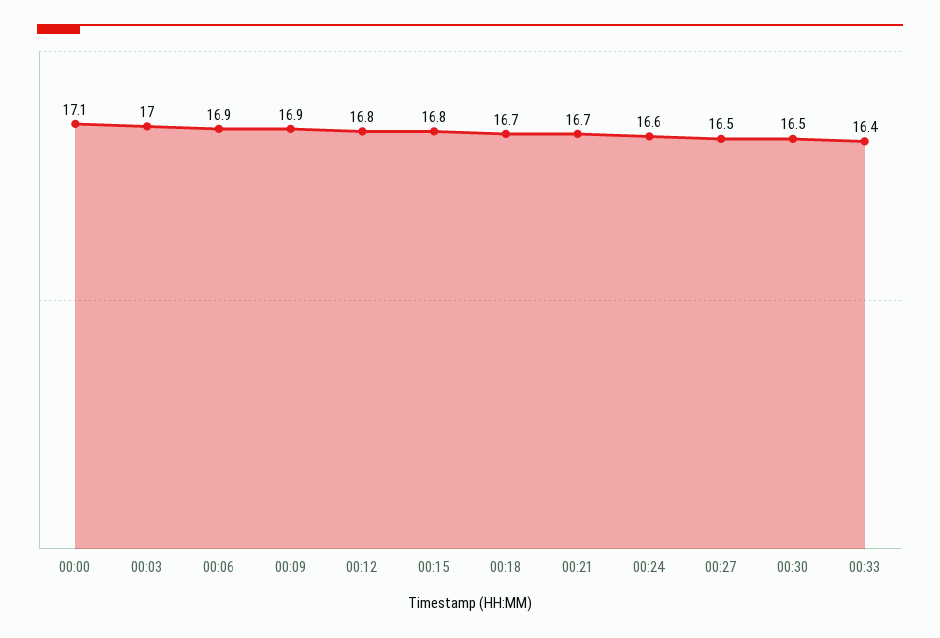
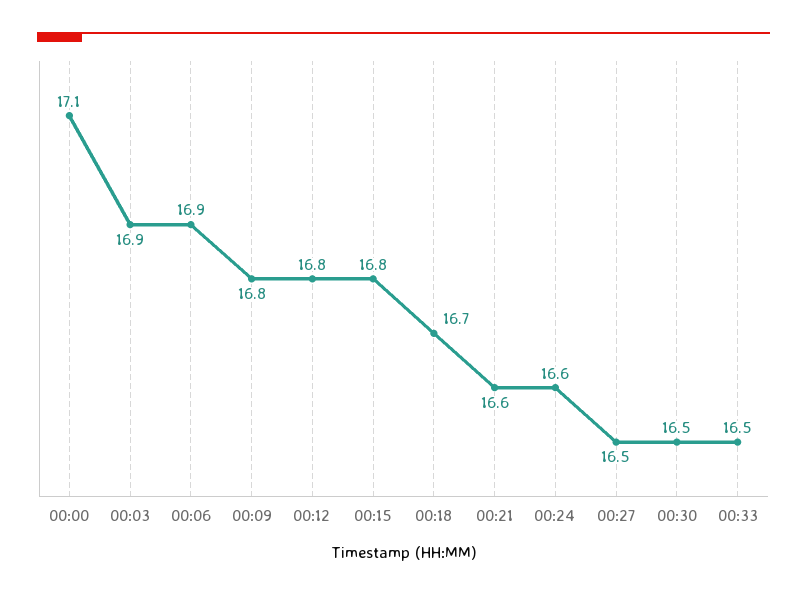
00:03: 17 -> 16.9
00:09: 16.9 -> 16.8
00:21: 16.7 -> 16.6
00:33: 16.4 -> 16.5

